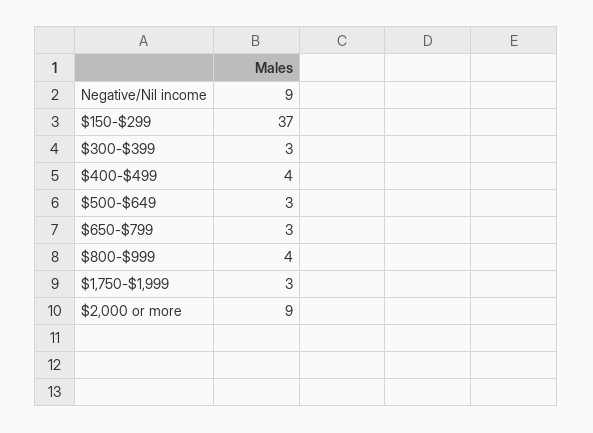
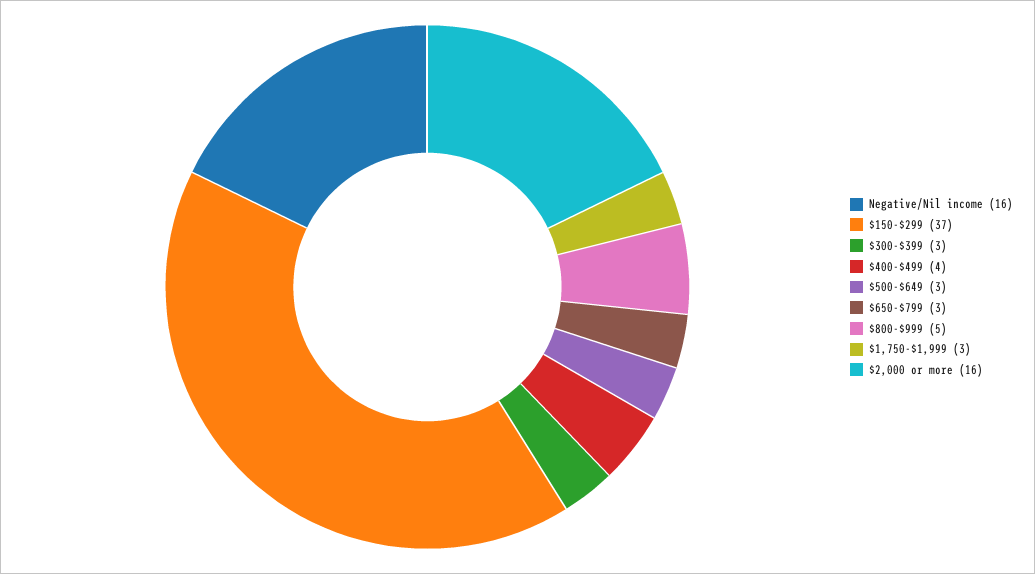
Negative/Nil income: 9 -> 16
$800-$999: 4 -> 5
$2,000 or more: 9 -> 16

